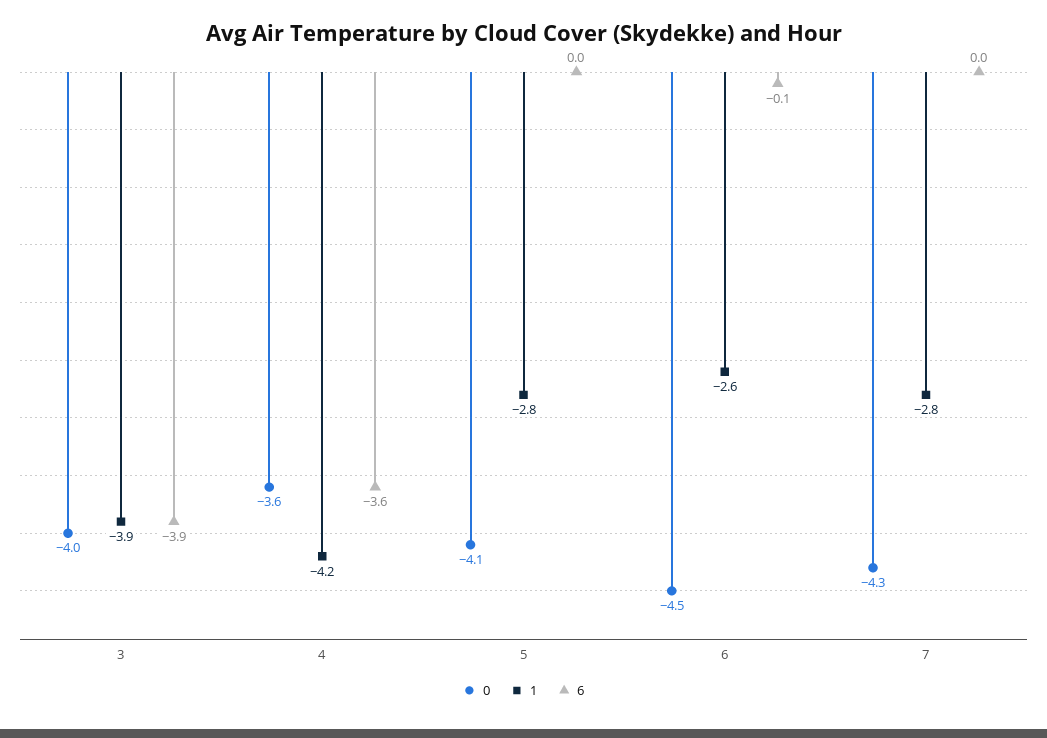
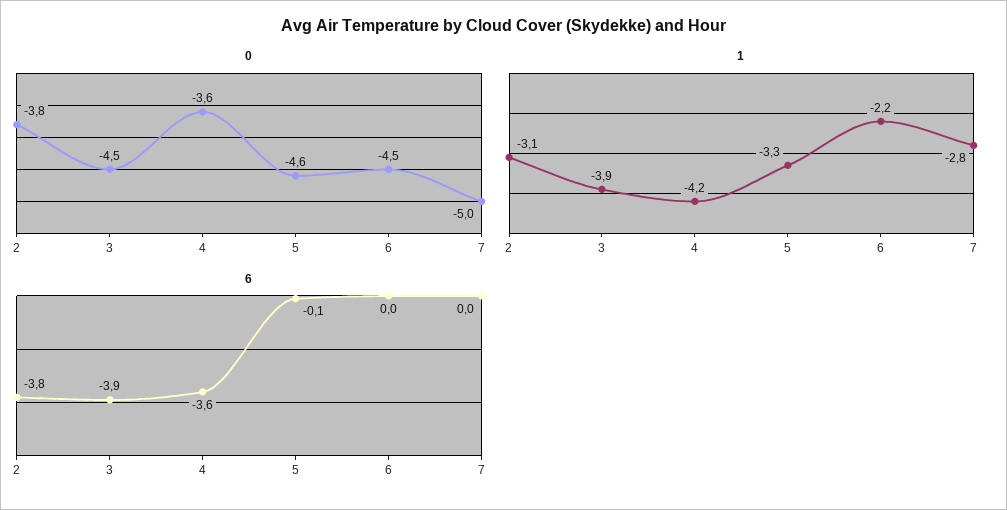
0, 3: -4 -> -4.5
0, 5: -4.1 -> -4.6
1, 5: -2.8 -> -3.3
6, 5: 0 -> -0.1
1, 6: -2.6 -> -2.2
6, 6: -0.1 -> 0
0, 7: -4.3 -> -5
0, 2: none -> -3.8
1, 2: none -> -3.1
6, 2: none -> -3.8

